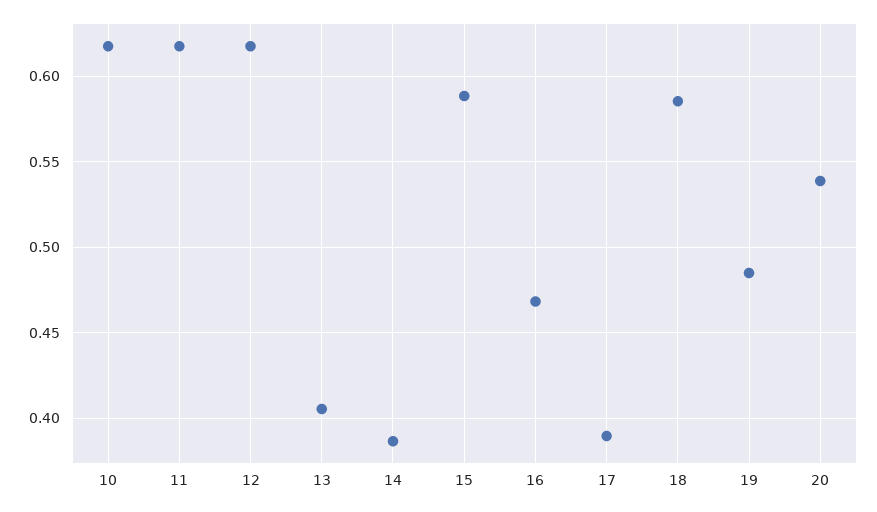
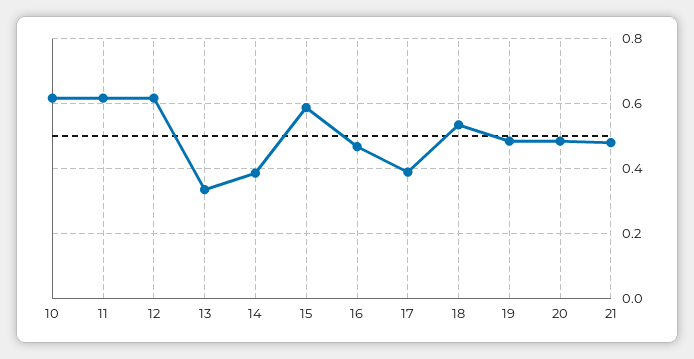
13: 0.405 -> 0.34
18: 0.585 -> 0.54
20: 0.54 -> 0.48
21: none -> 0.48

